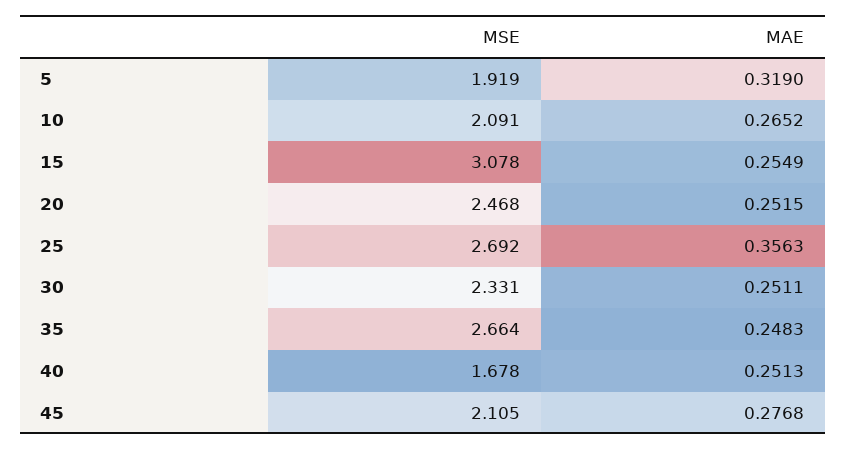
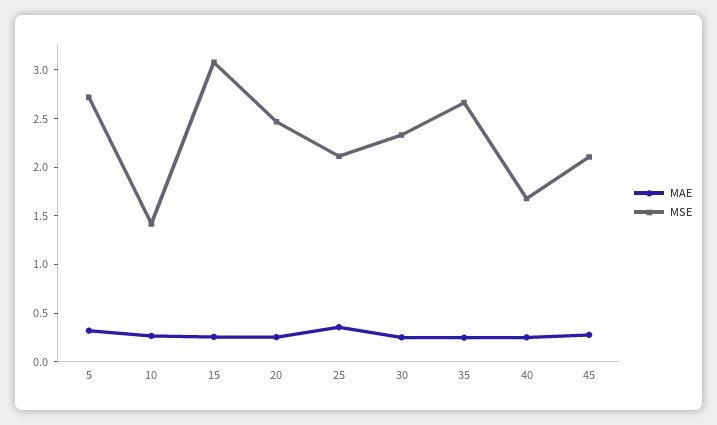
MSE, 5: 1.919 -> 2.7
MSE, 10: 2.091 -> 1.4
MSE, 25: 2.692 -> 2.1

